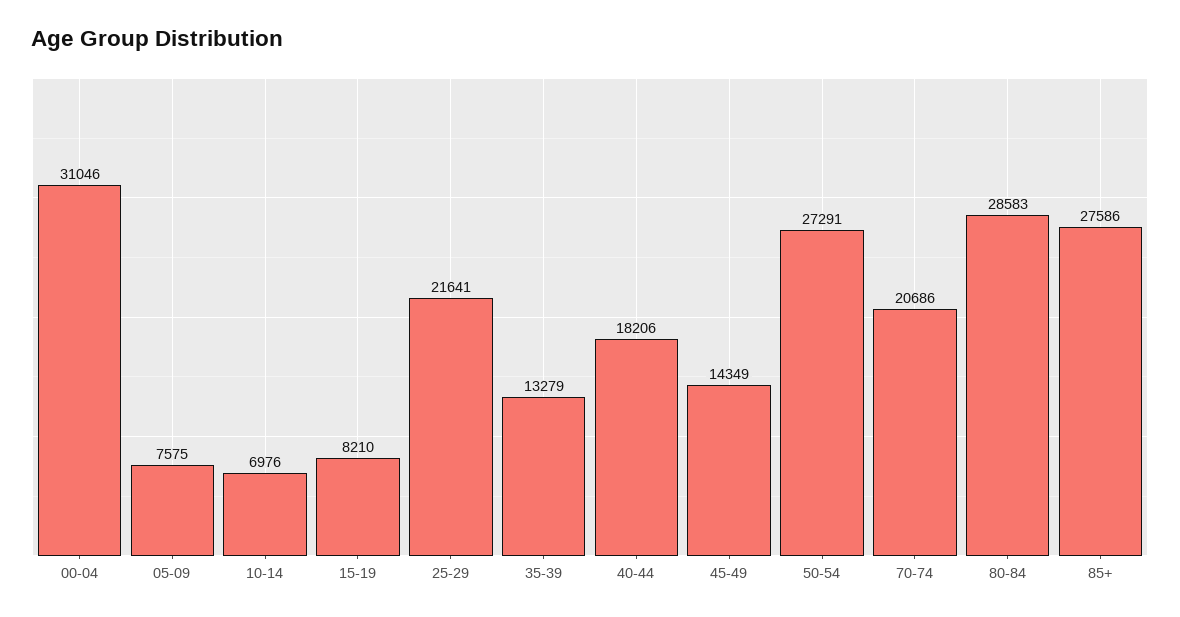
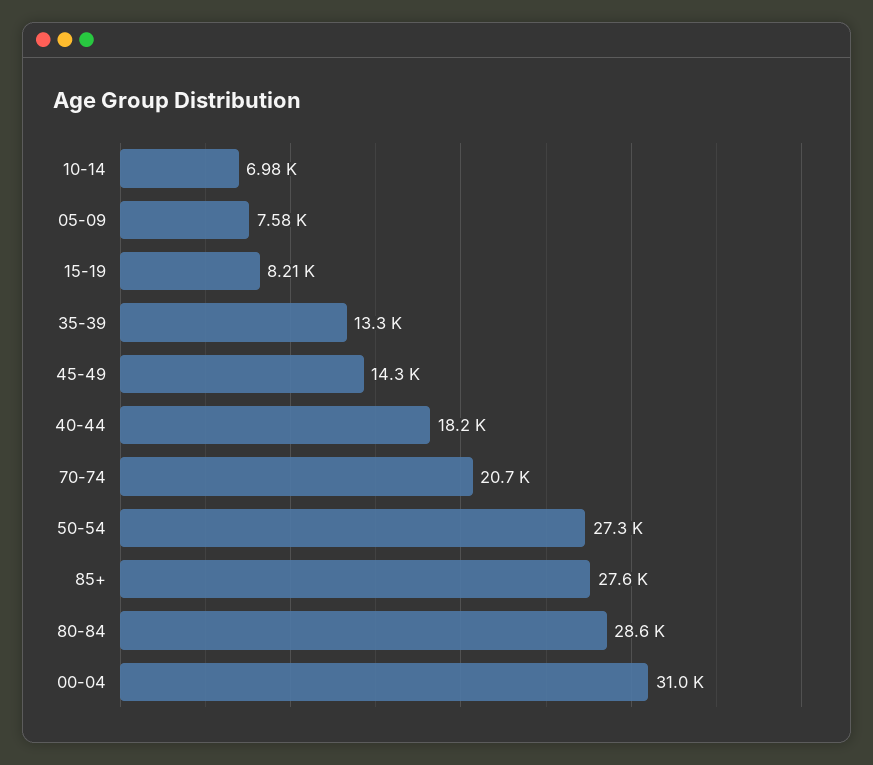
25-29: 21641 -> none

